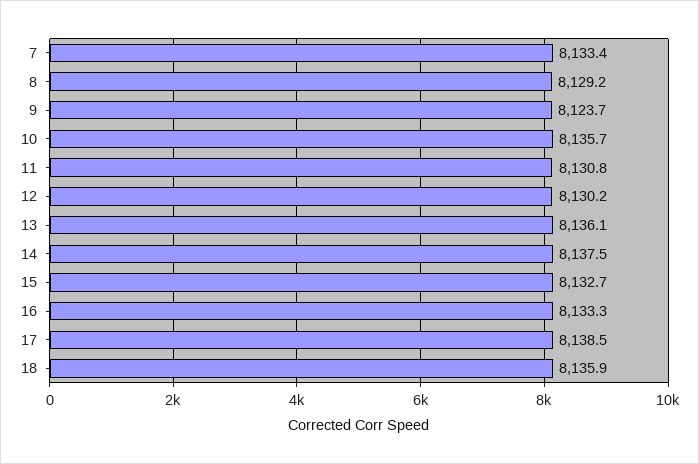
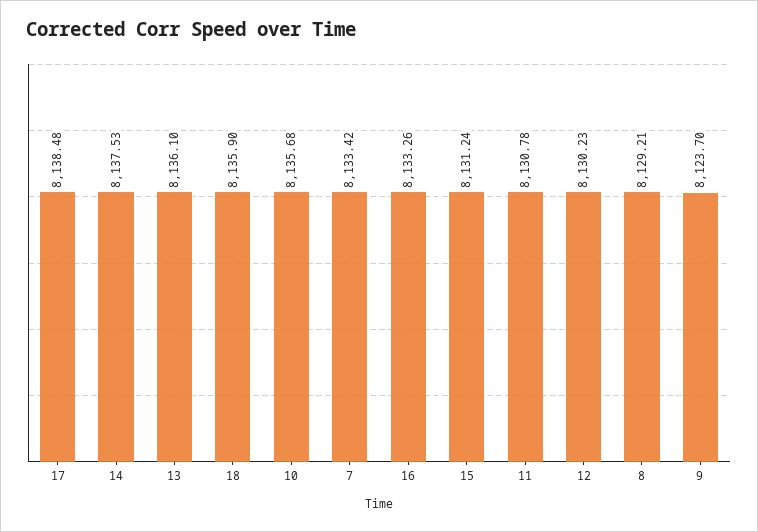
15: 8132.7 -> 8131.24

